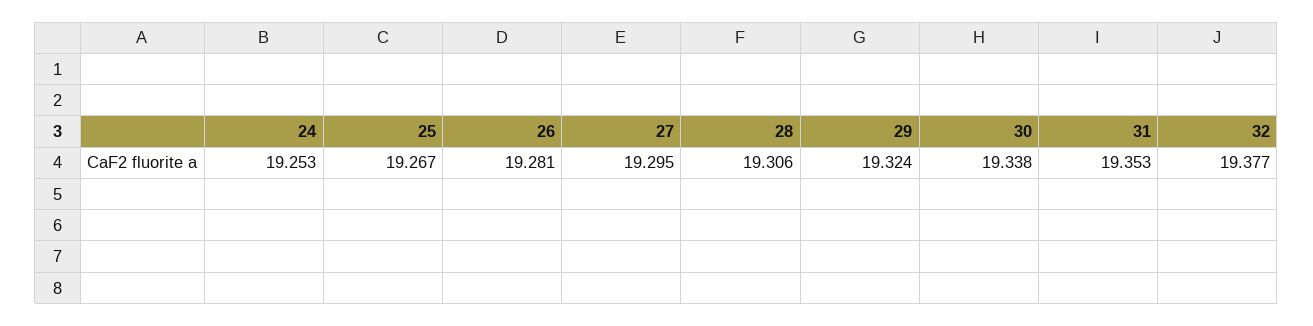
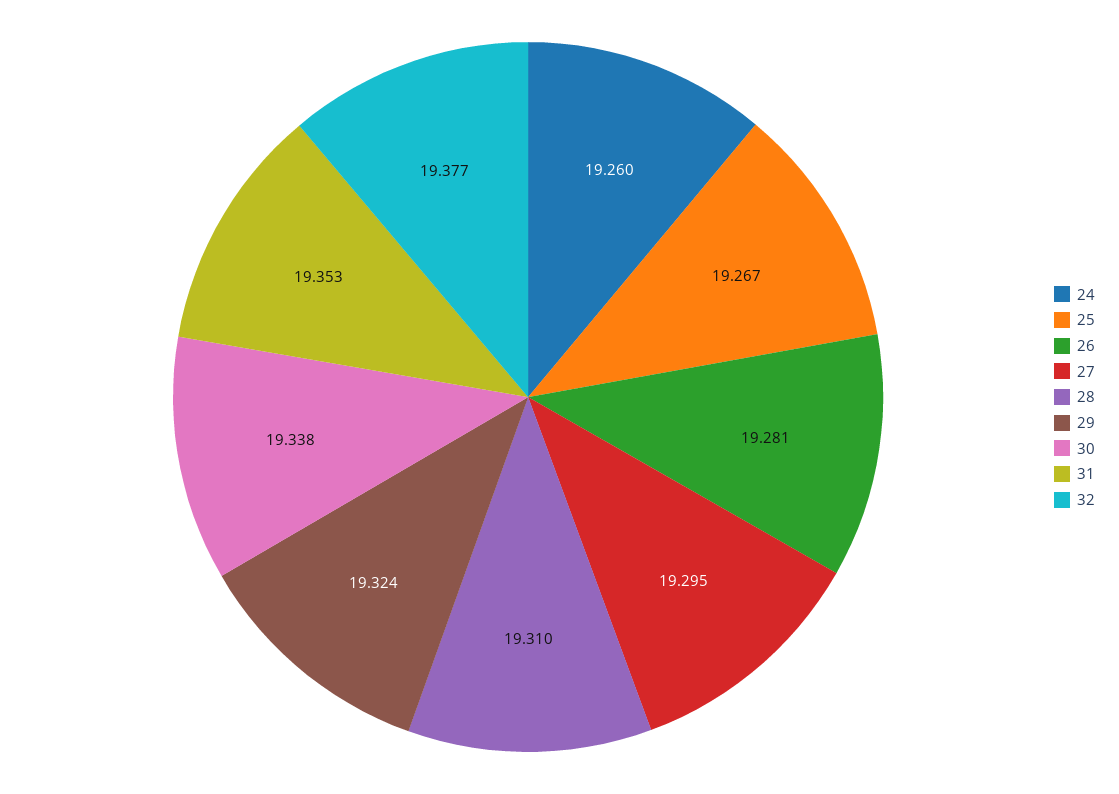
24: 19.253 -> 19.26
28: 19.306 -> 19.31

